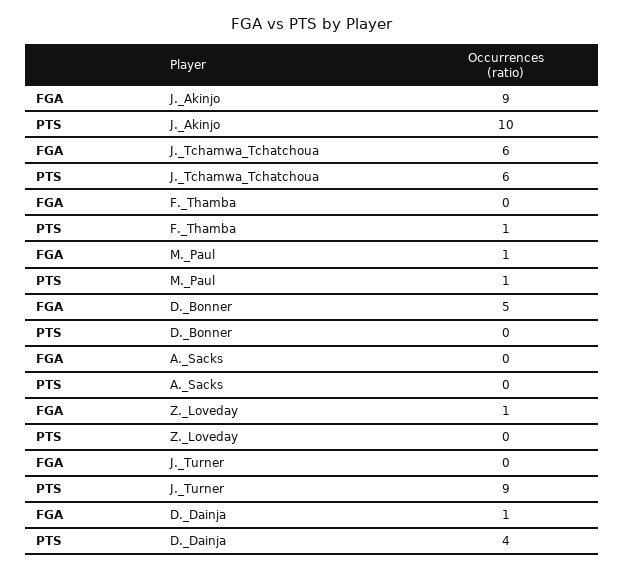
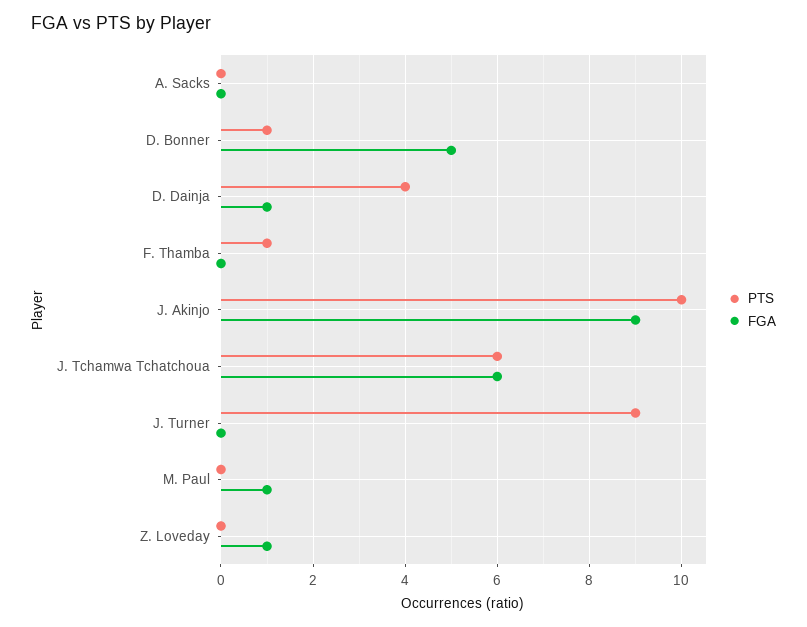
PTS, M._Paul: 1 -> 0
PTS, D._Bonner: 0 -> 1

